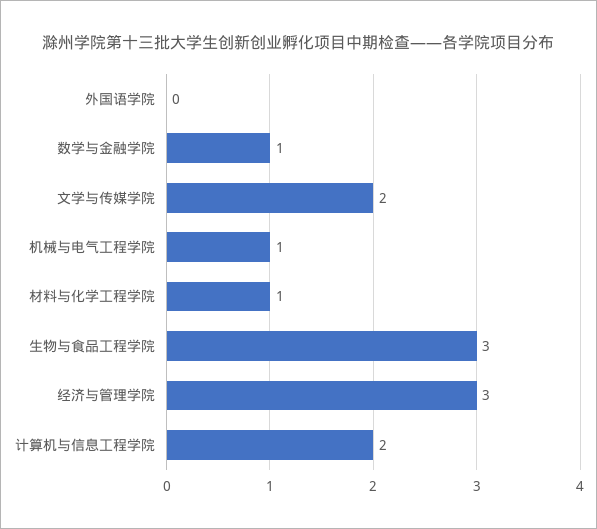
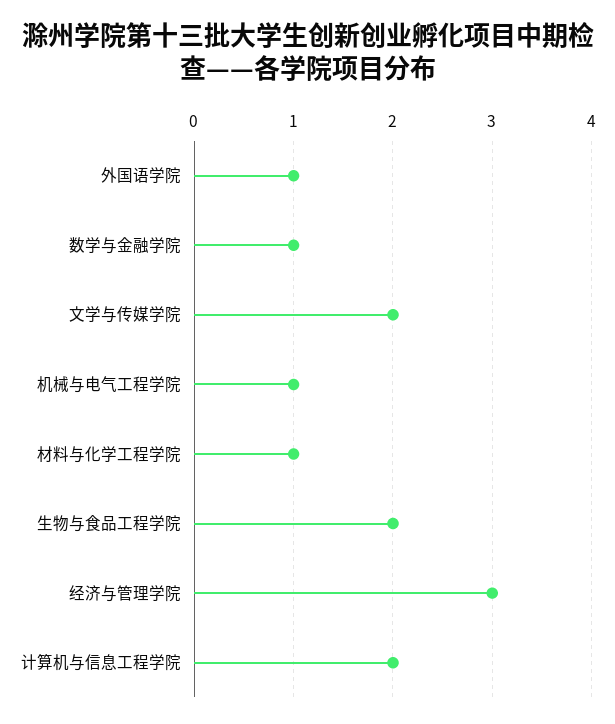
外国语学院: 0 -> 1
生物与食品工程学院: 3 -> 2

